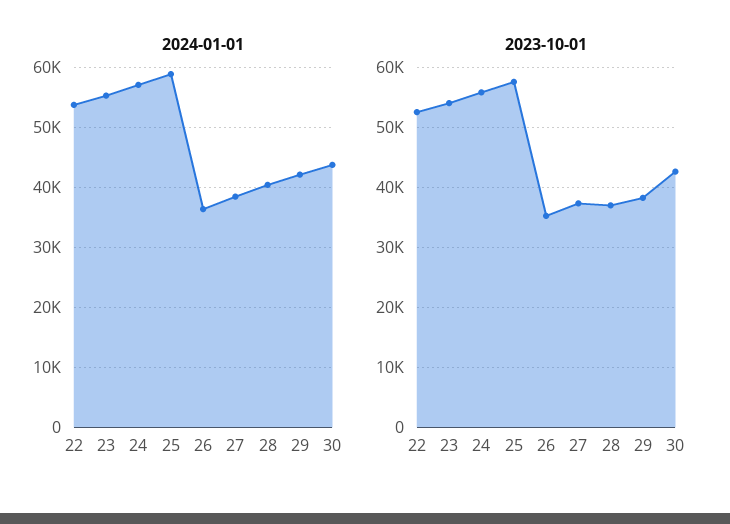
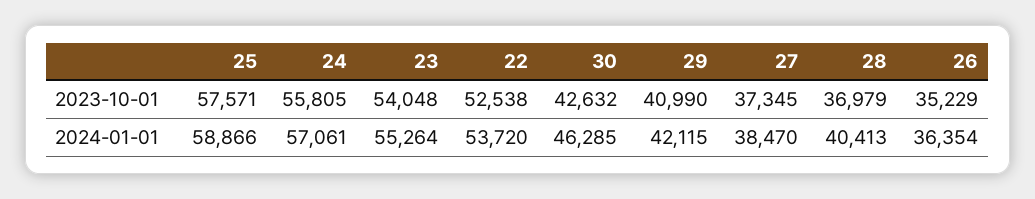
2024-01-01, 30: 44000 -> 46285
2023-10-01, 29: 38000 -> 40990

